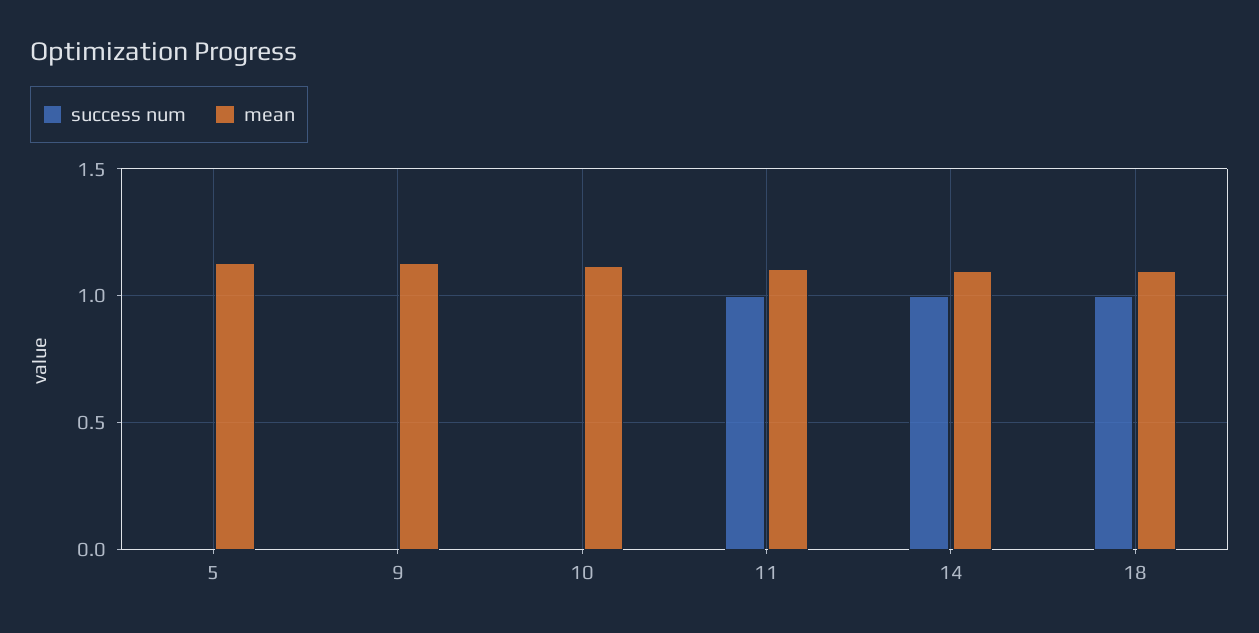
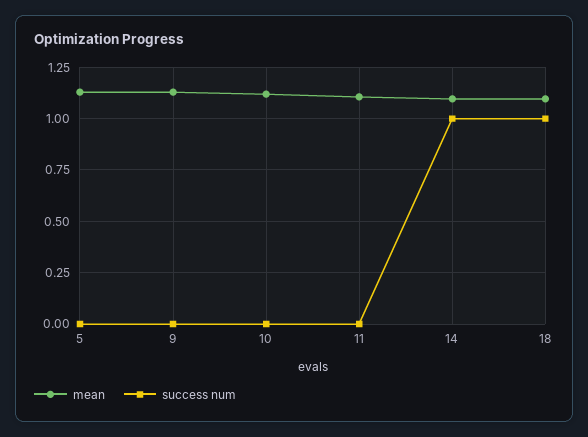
success num, 11: 1 -> 0

